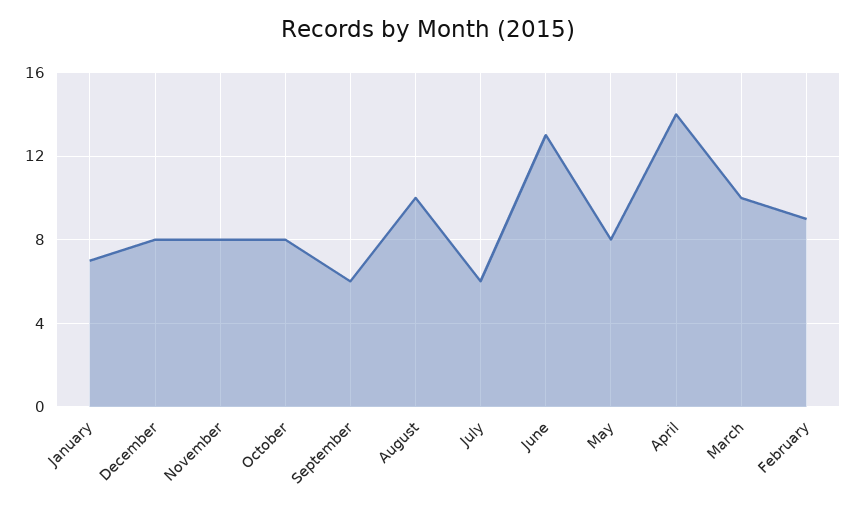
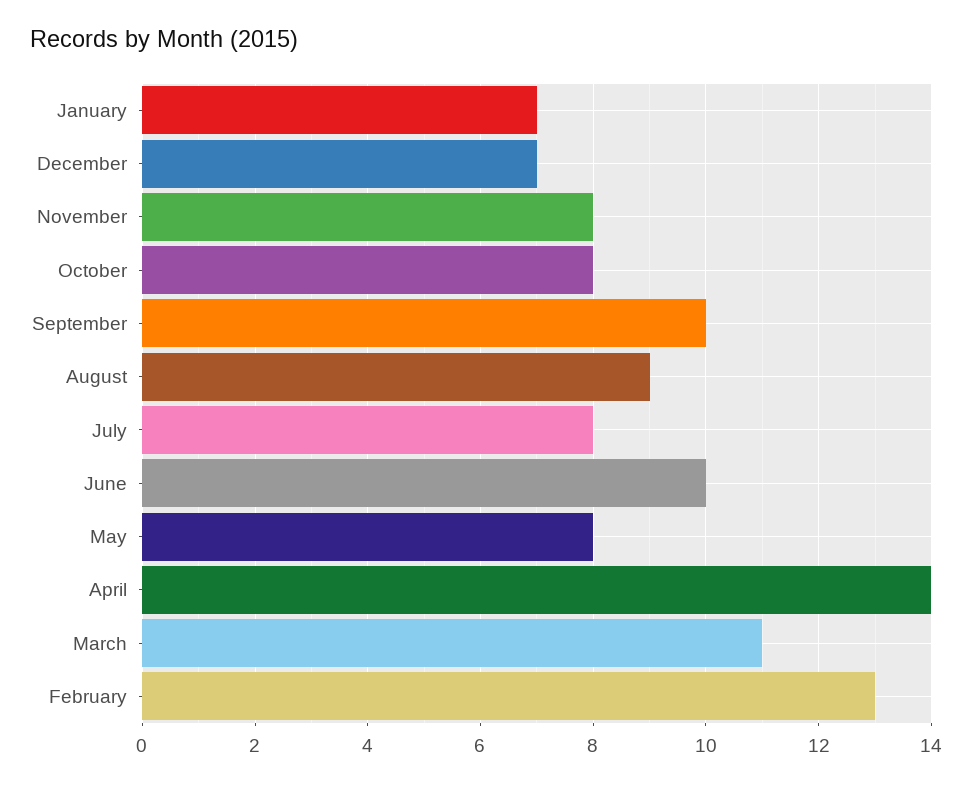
December: 8 -> 7
September: 6 -> 10
August: 10 -> 9
July: 6 -> 8
June: 13 -> 10
March: 10 -> 11
February: 9 -> 13

